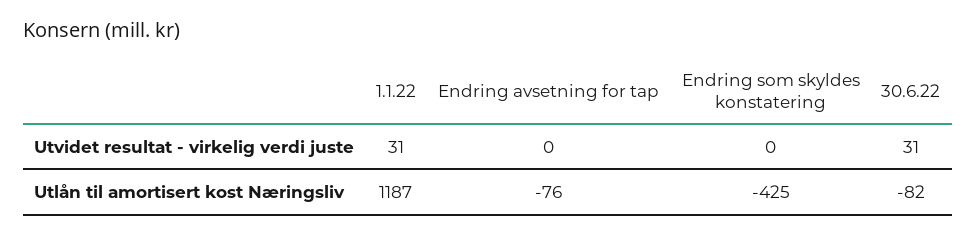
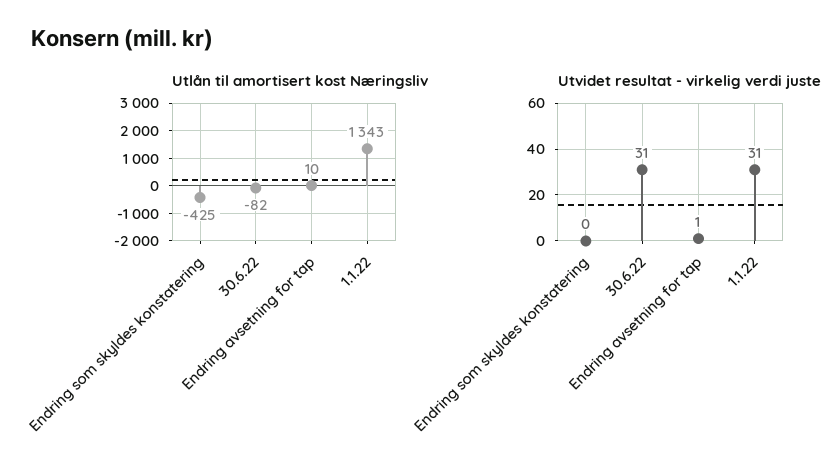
Utvidet resultat - virkelig verdi juste, Endring avsetning for tap: 0 -> 1
Utlån til amortisert kost Næringsliv, 1.1.22: 1187 -> 1343
Utlån til amortisert kost Næringsliv, Endring avsetning for tap: -76 -> 10

